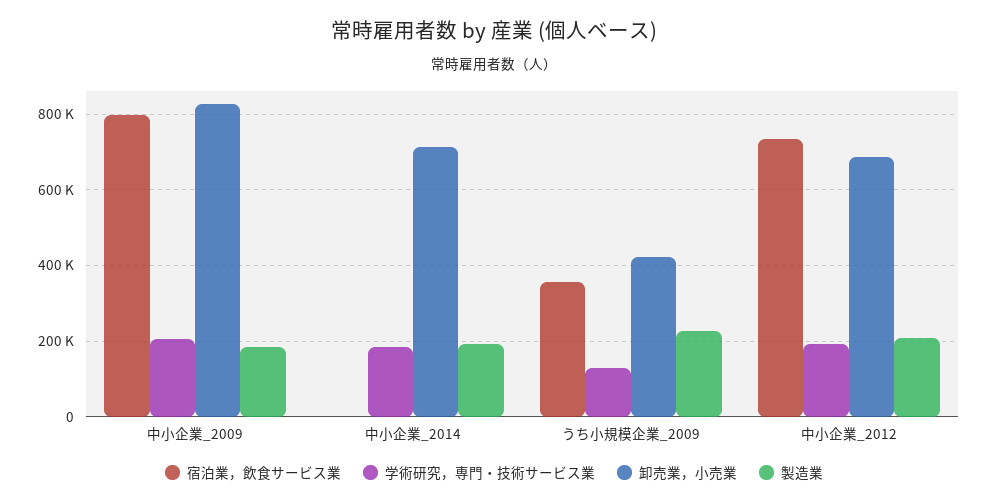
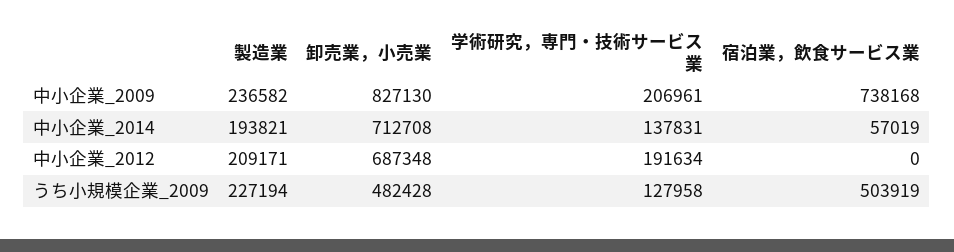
宿泊業，飲食サービス業, 中小企業_2009: 800000 -> 738168
製造業, 中小企業_2009: 180000 -> 236582
宿泊業，飲食サービス業, 中小企業_2014: 0 -> 57019
学術研究，専門・技術サービス業, 中小企業_2014: 180000 -> 137831
宿泊業，飲食サービス業, うち小規模企業_2009: 360000 -> 503919
卸売業，小売業, うち小規模企業_2009: 420000 -> 482428
宿泊業，飲食サービス業, 中小企業_2012: 740000 -> 0

